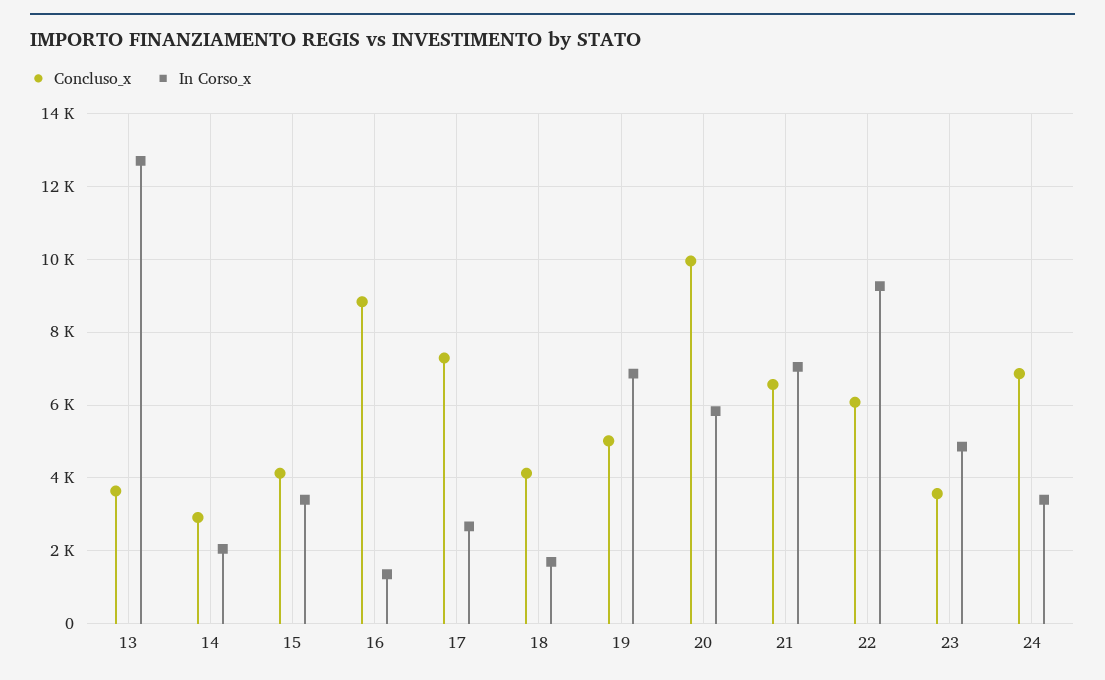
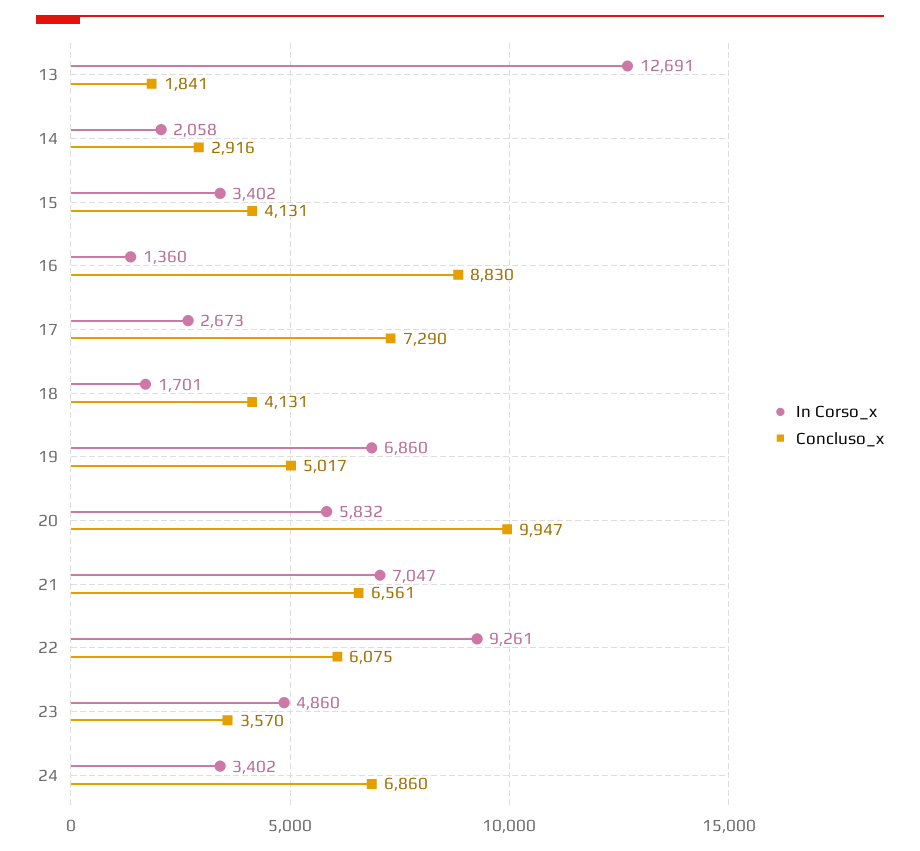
Concluso_x, 13: 3600 -> 1841

